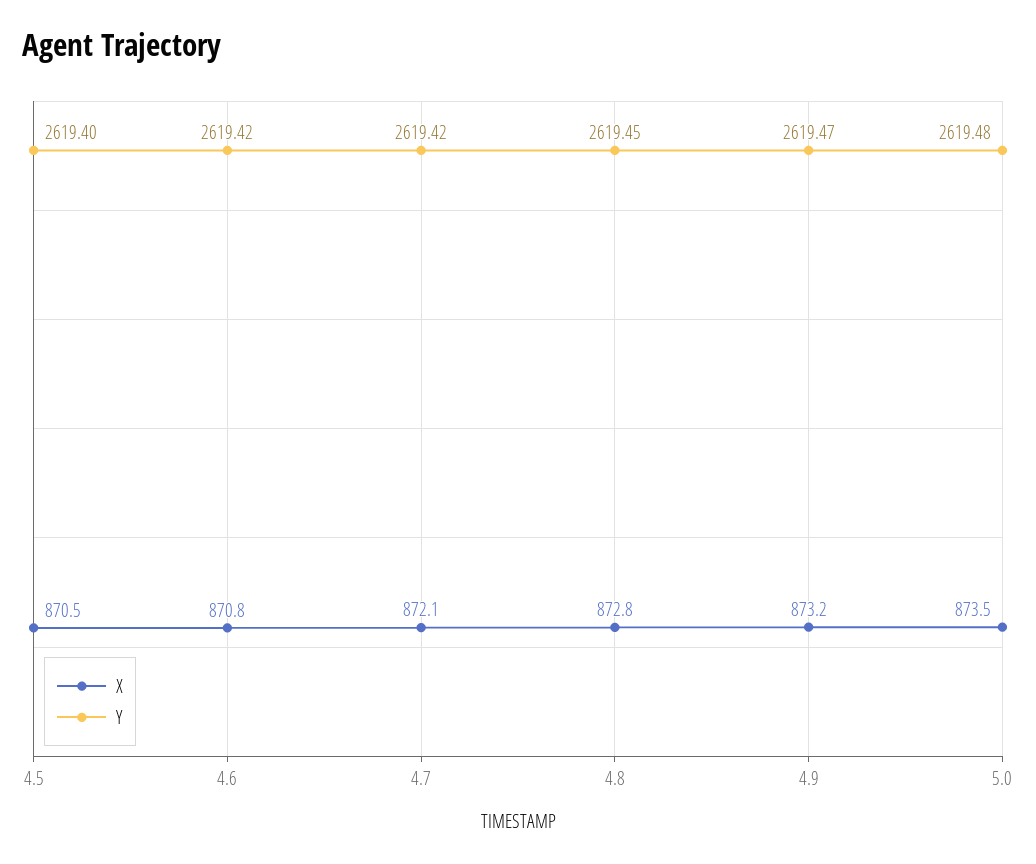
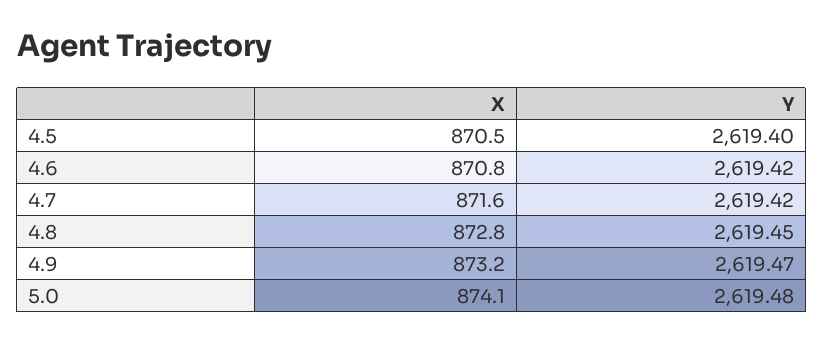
X, 4.7: 872.1 -> 871.6
X, 5.0: 873.5 -> 874.1

